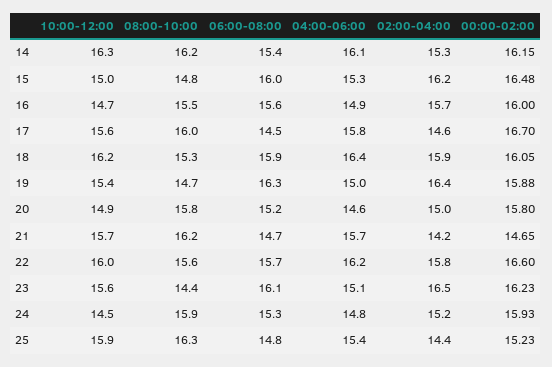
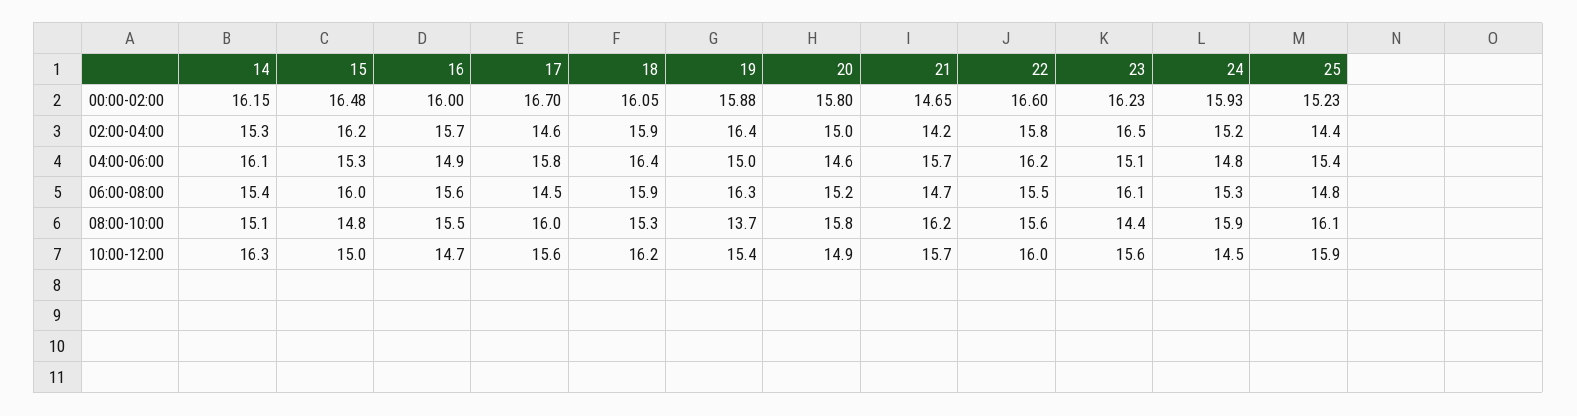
08:00-10:00, 14: 16.2 -> 15.1
08:00-10:00, 19: 14.7 -> 13.7
06:00-08:00, 22: 15.7 -> 15.5
08:00-10:00, 25: 16.3 -> 16.1

